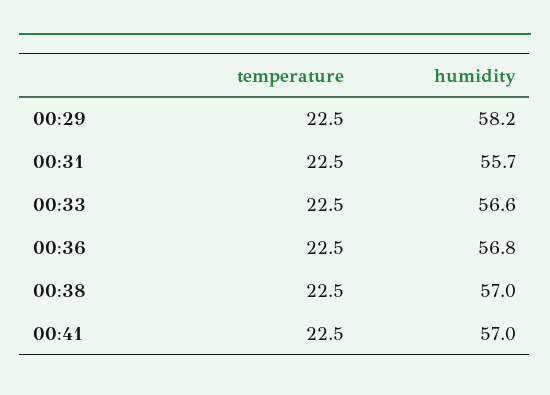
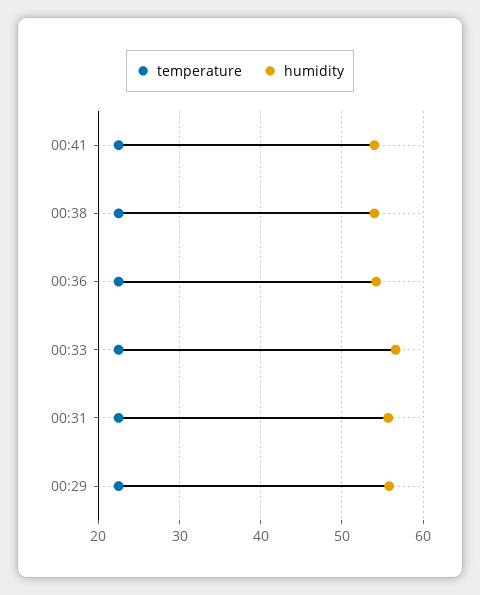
humidity, 00:29: 58.2 -> 56
humidity, 00:36: 56.8 -> 54
humidity, 00:38: 57 -> 54
humidity, 00:41: 57 -> 54

